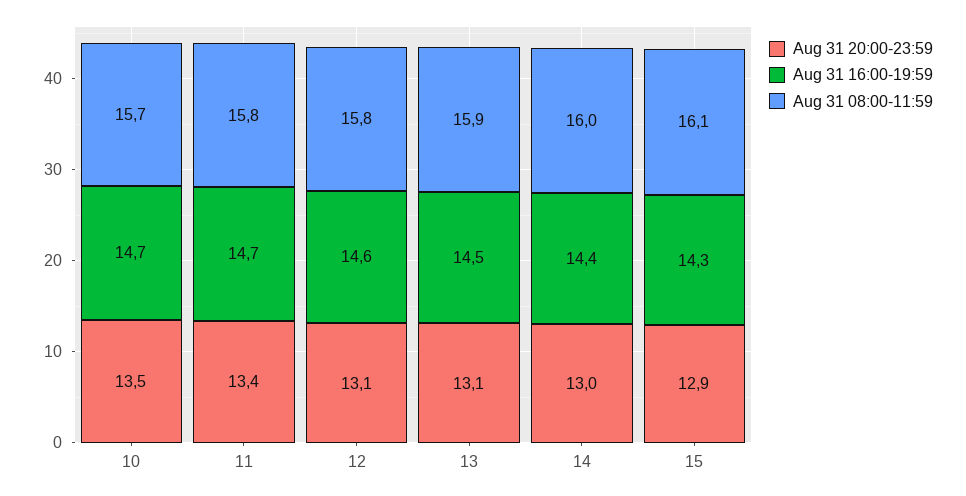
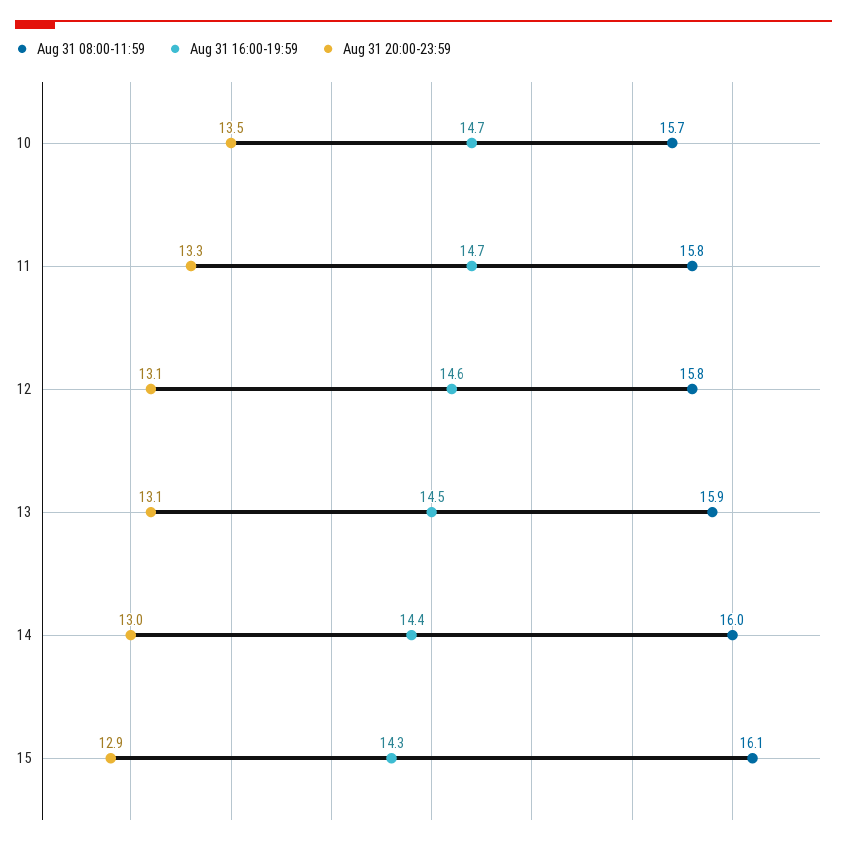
Aug 31 20:00-23:59, 11: 13.4 -> 13.3

